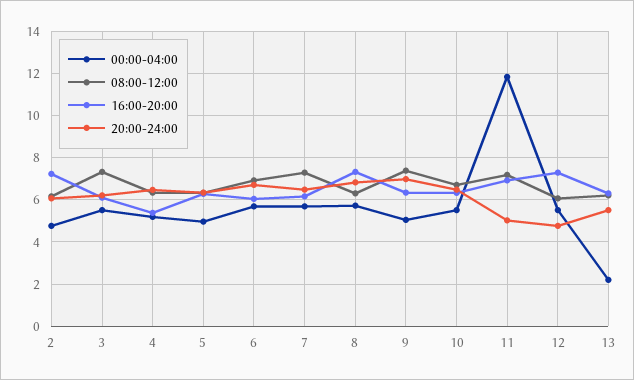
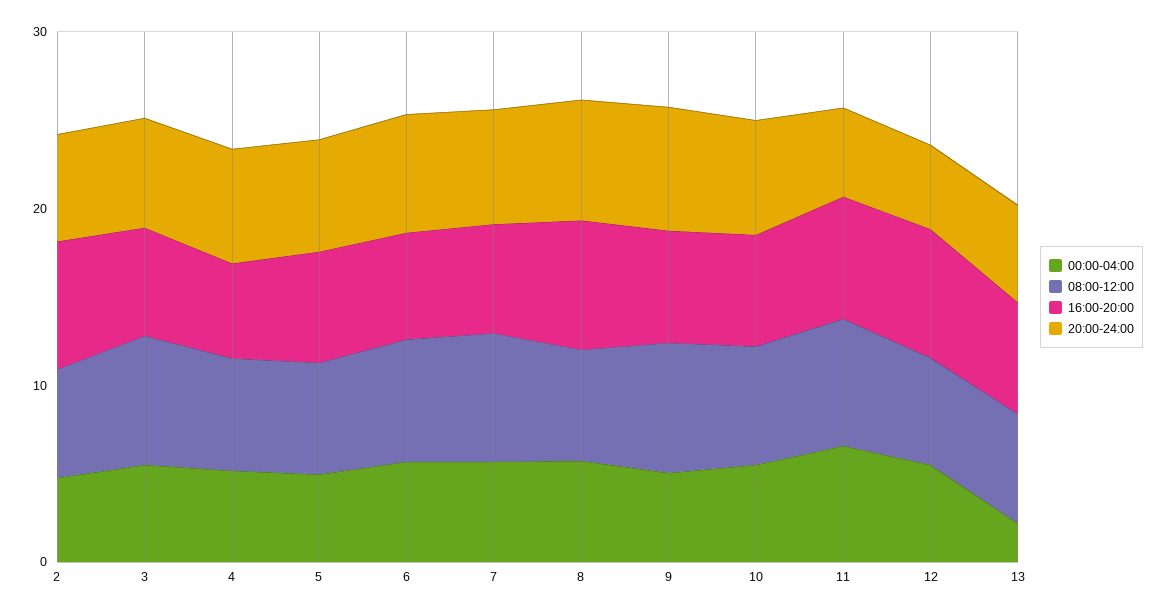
00:00-04:00, 11: 12 -> 6

